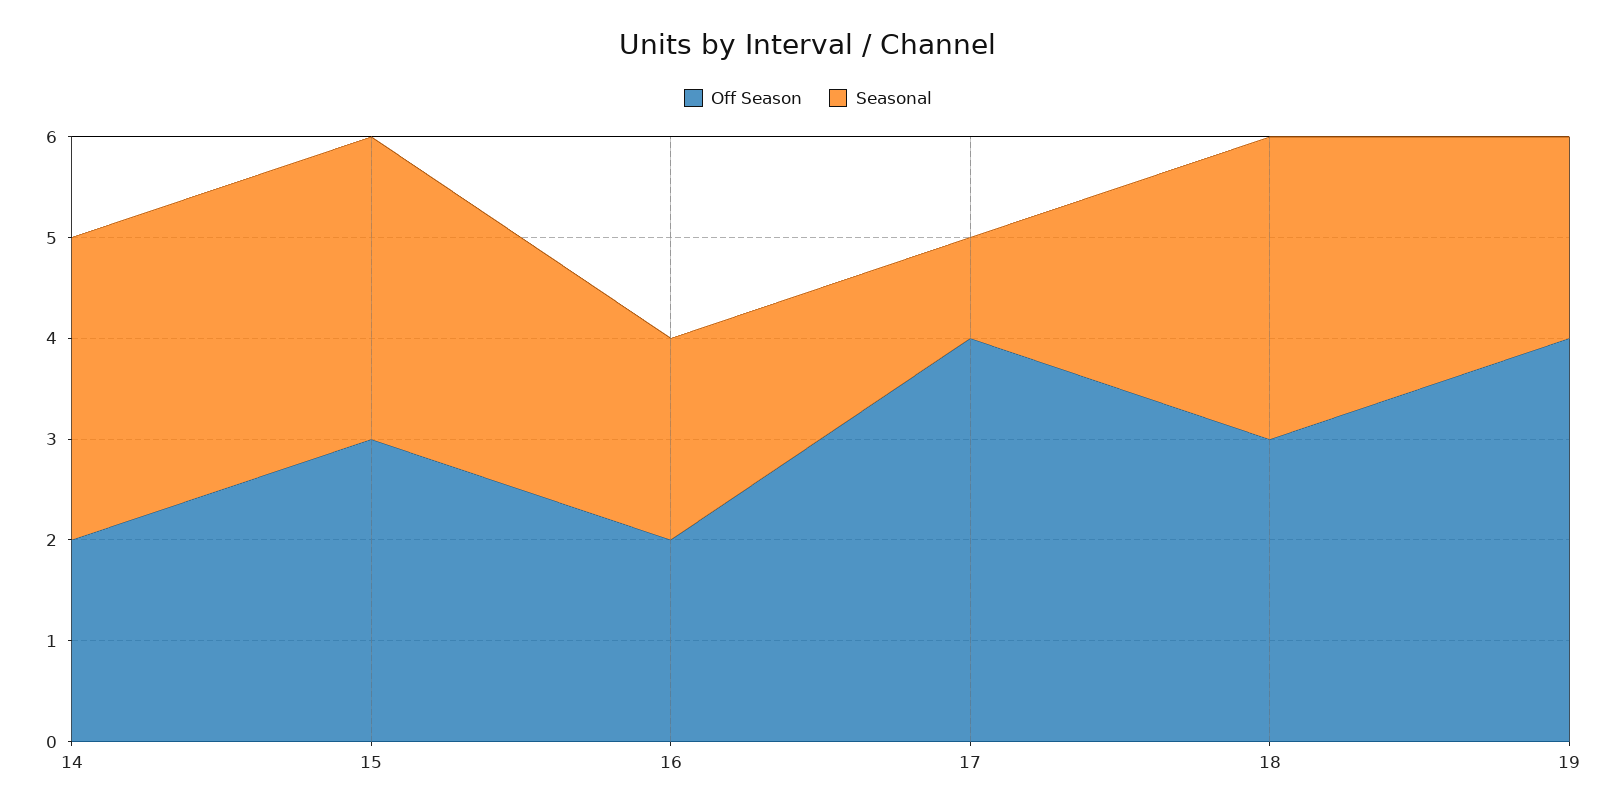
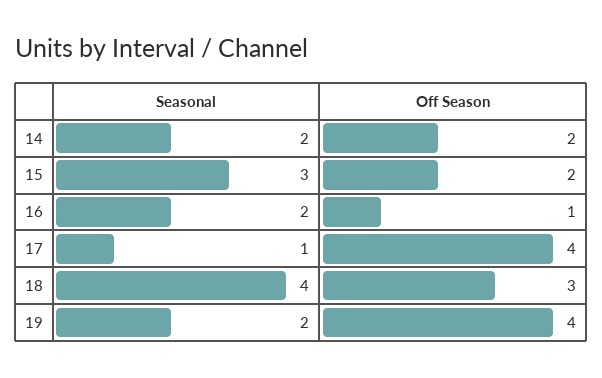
Seasonal, 14: 3 -> 2
Off Season, 15: 3 -> 2
Off Season, 16: 2 -> 1
Seasonal, 18: 3 -> 4

